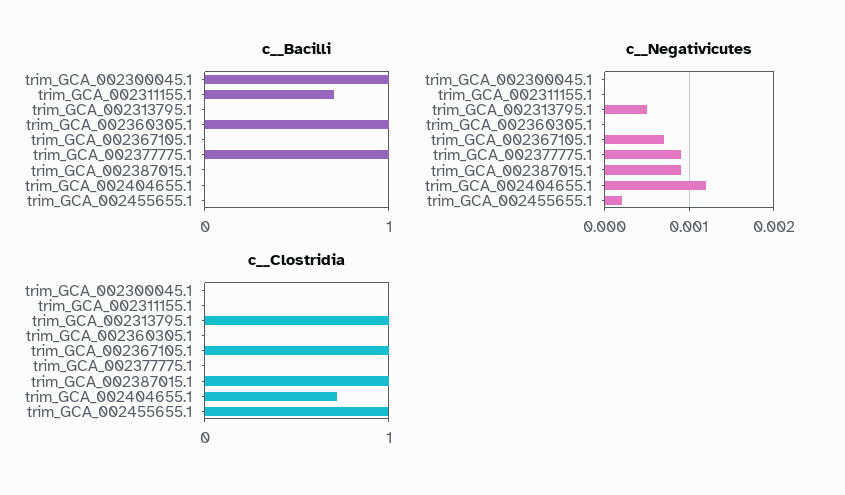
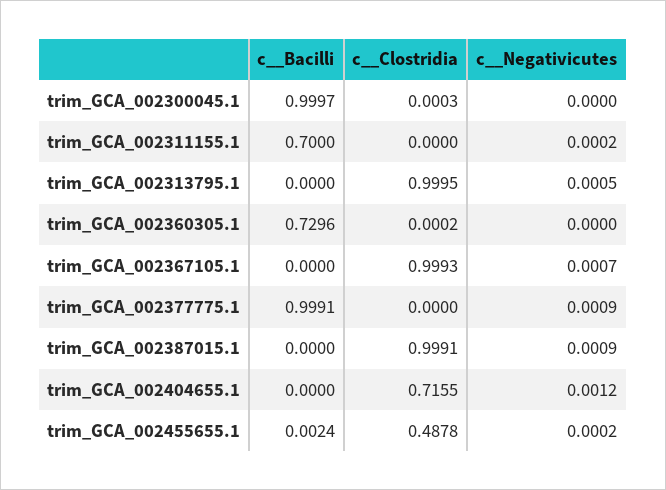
c__Bacilli, trim_GCA_002360305.1: 1 -> 0.7296
c__Negativicutes, trim_GCA_002311155.1: 0 -> 0.0002
c__Clostridia, trim_GCA_002455655.1: 1 -> 0.4878

